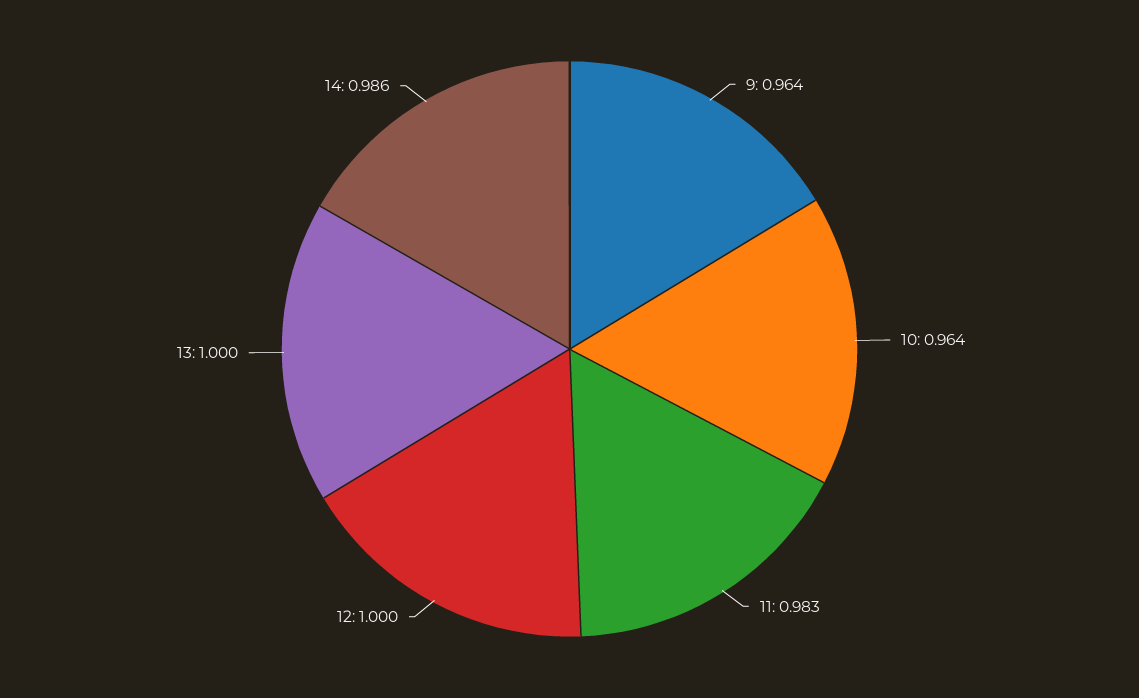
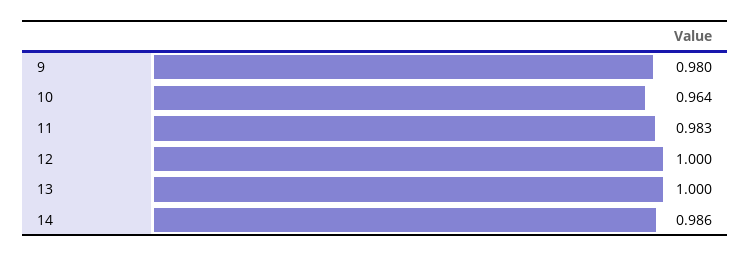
9: 0.964 -> 0.98

